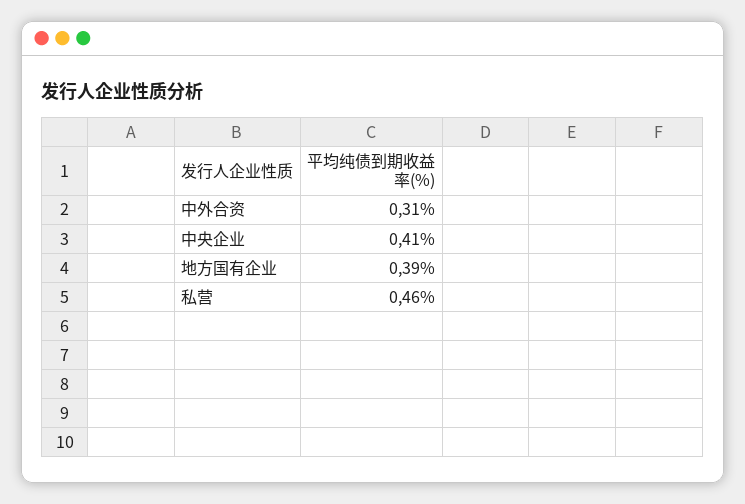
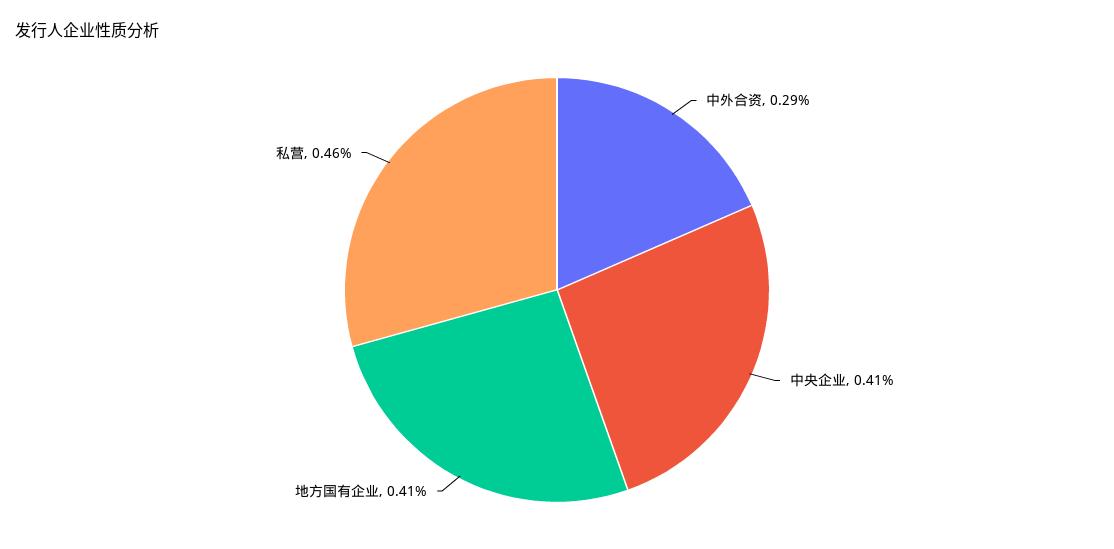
中外合资: 0.31 -> 0.29
地方国有企业: 0.39 -> 0.41

